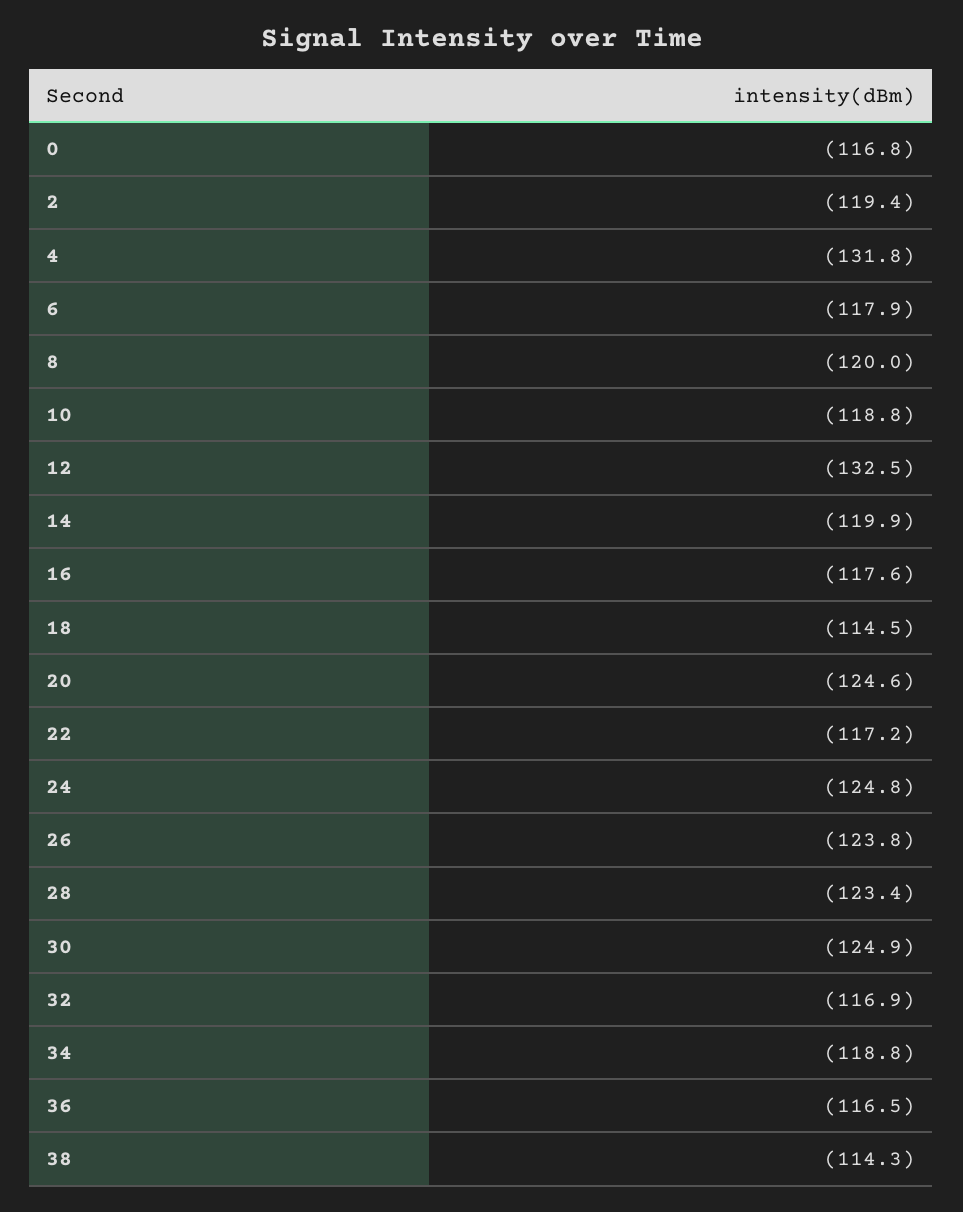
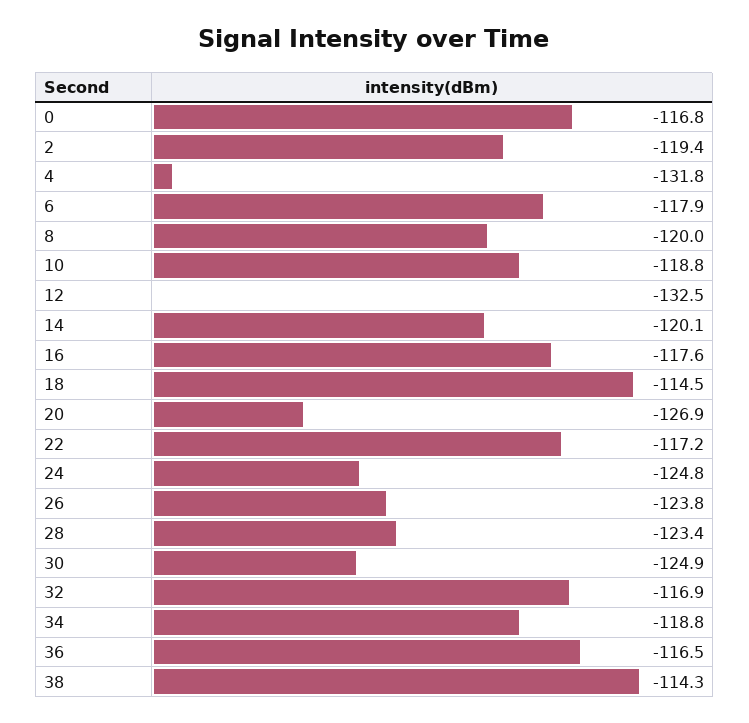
14: -119.9 -> -120.1
20: -124.6 -> -126.9

